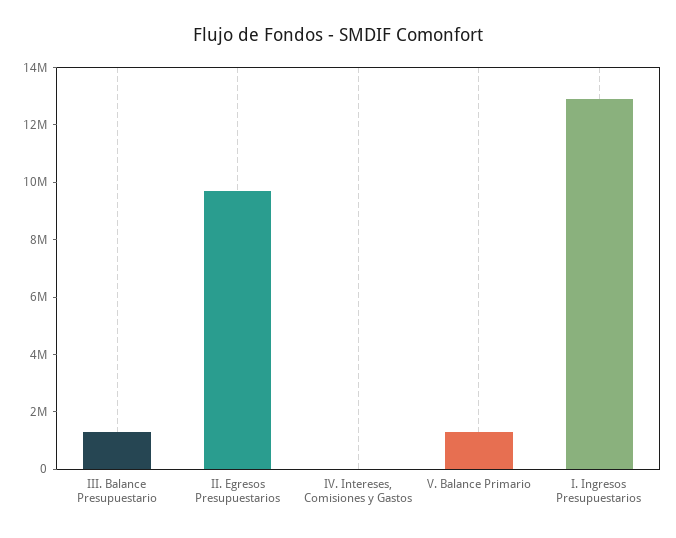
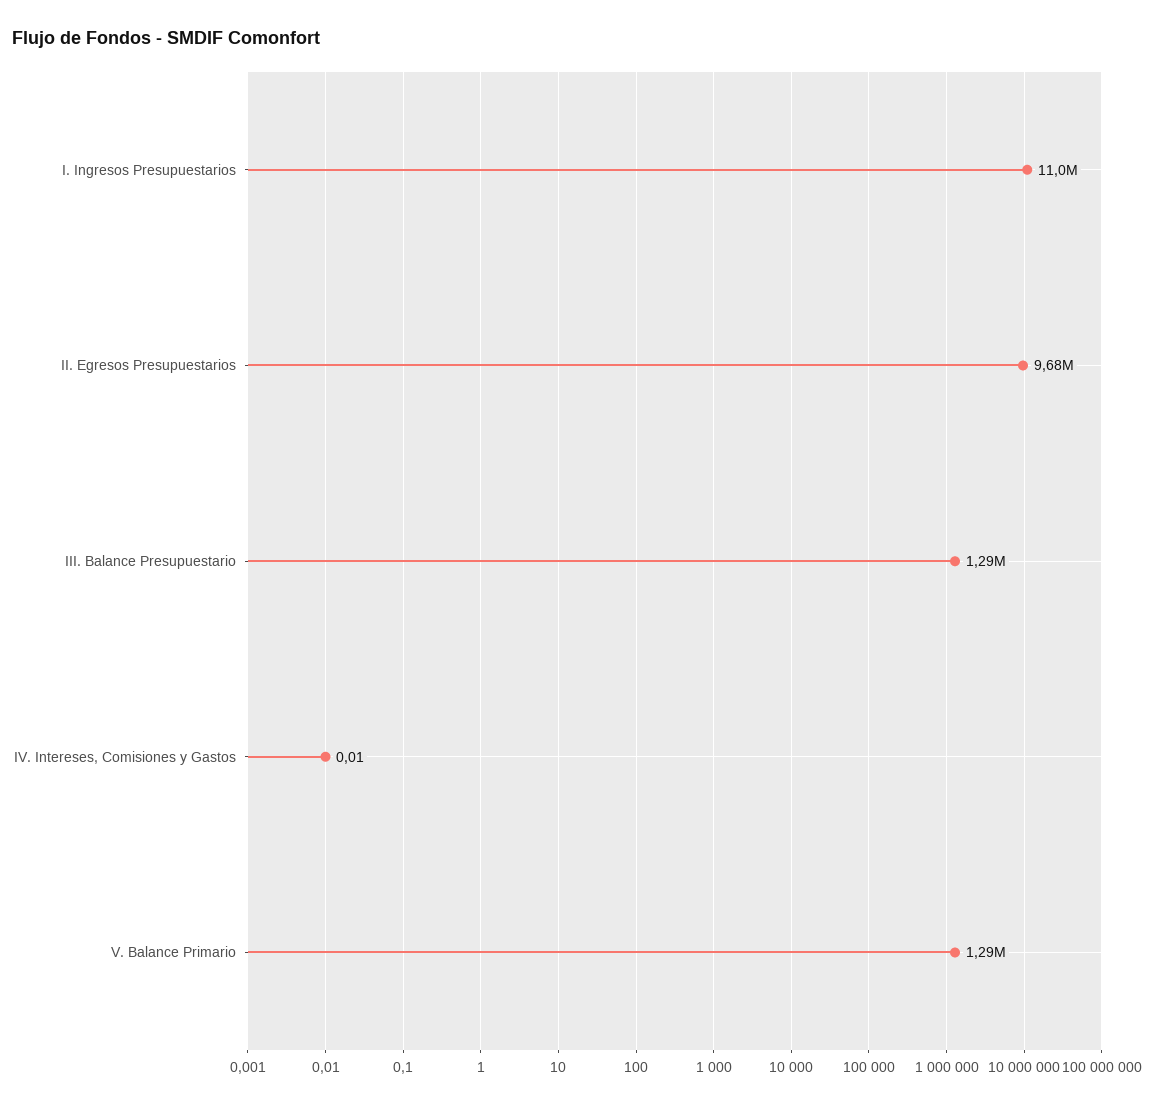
I. Ingresos Presupuestarios: 13000000 -> 11000000

